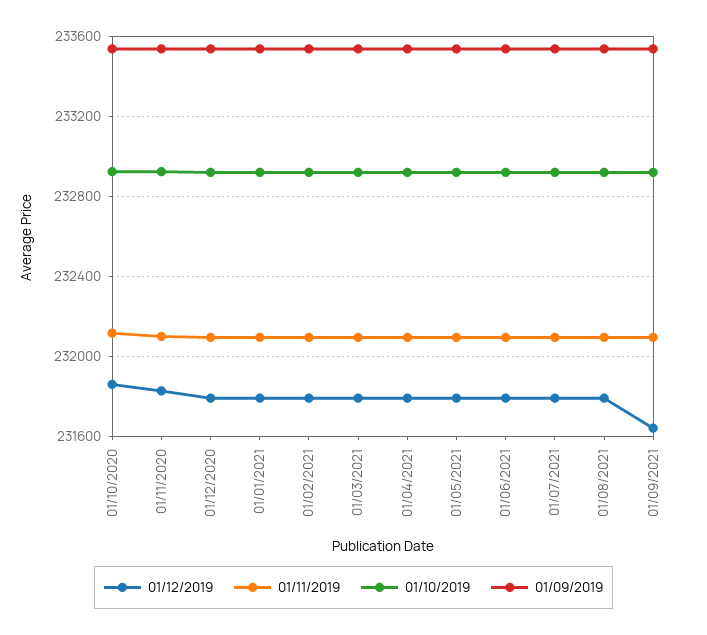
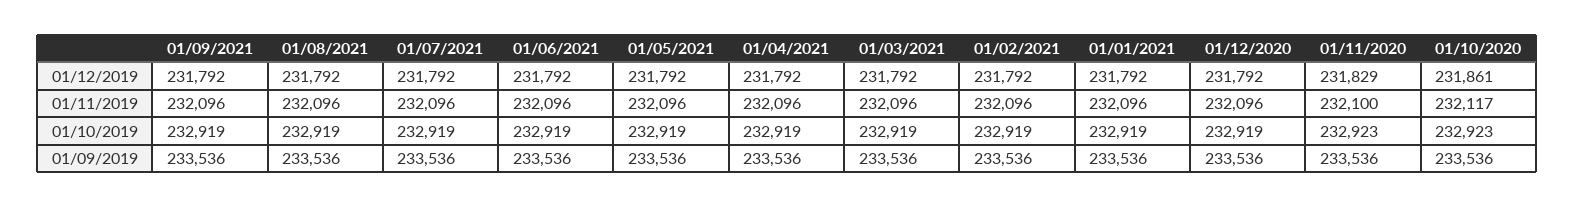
01/12/2019, 01/09/2021: 231650 -> 231792

